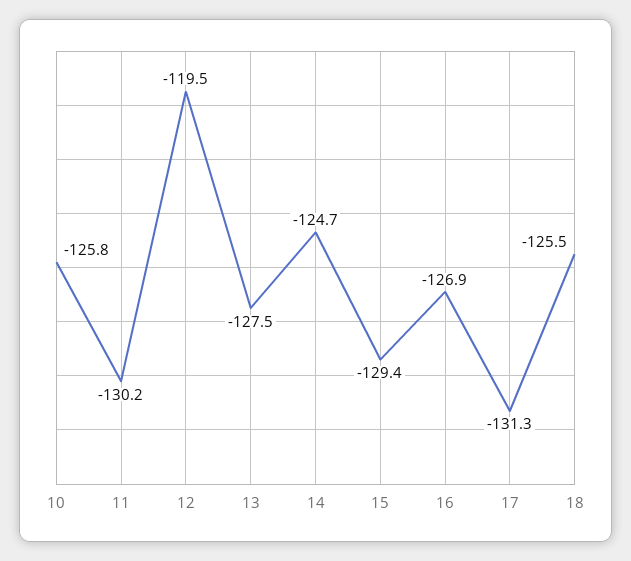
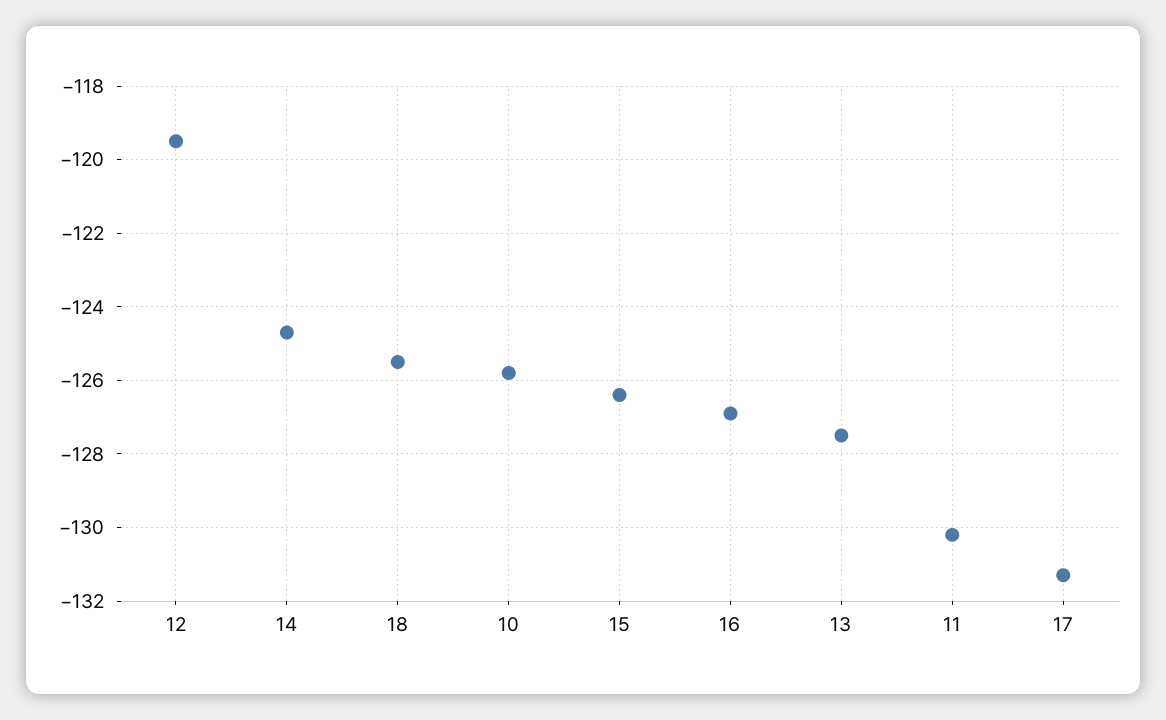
15: -129.4 -> -126.5

